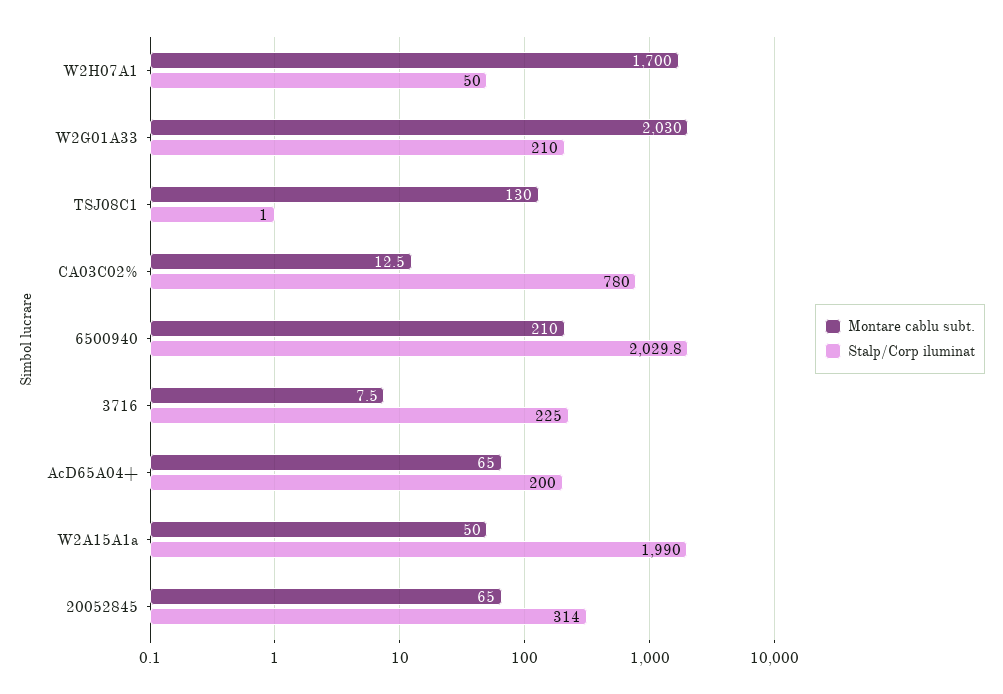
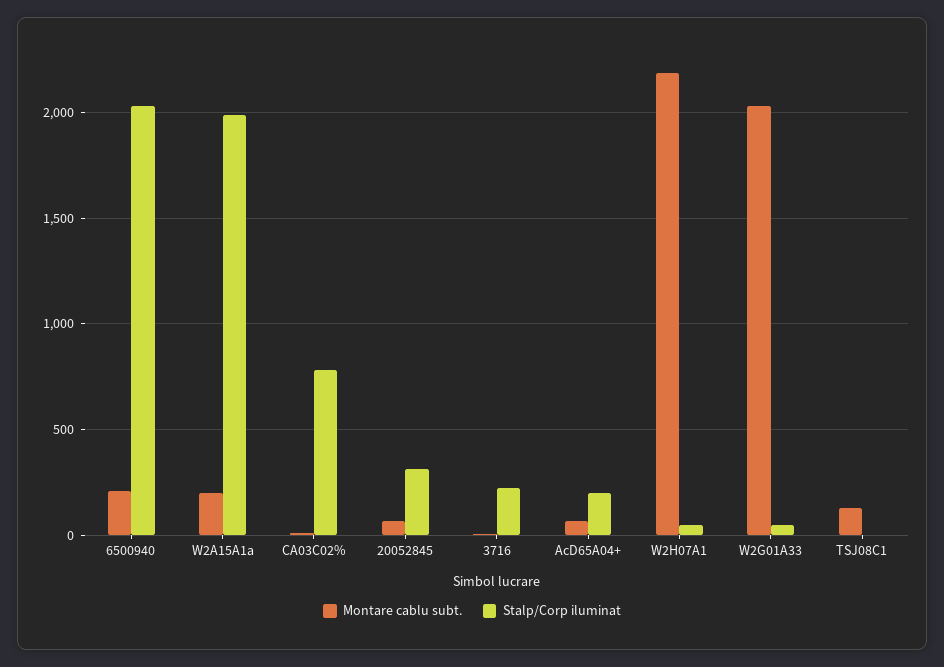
Montare cablu subt., W2H07A1: 1700 -> 2200
Stalp/Corp iluminat, W2G01A33: 210 -> 50
Montare cablu subt., W2A15A1a: 50 -> 200

